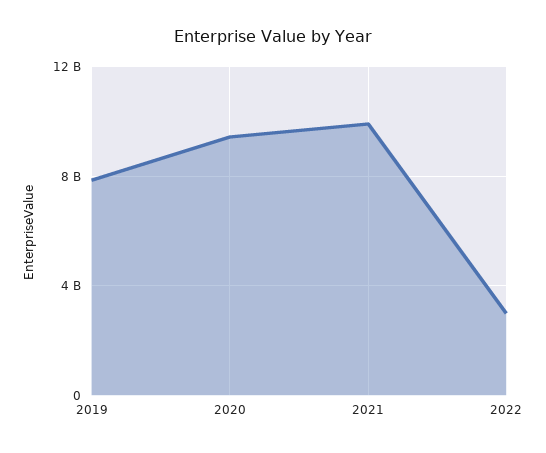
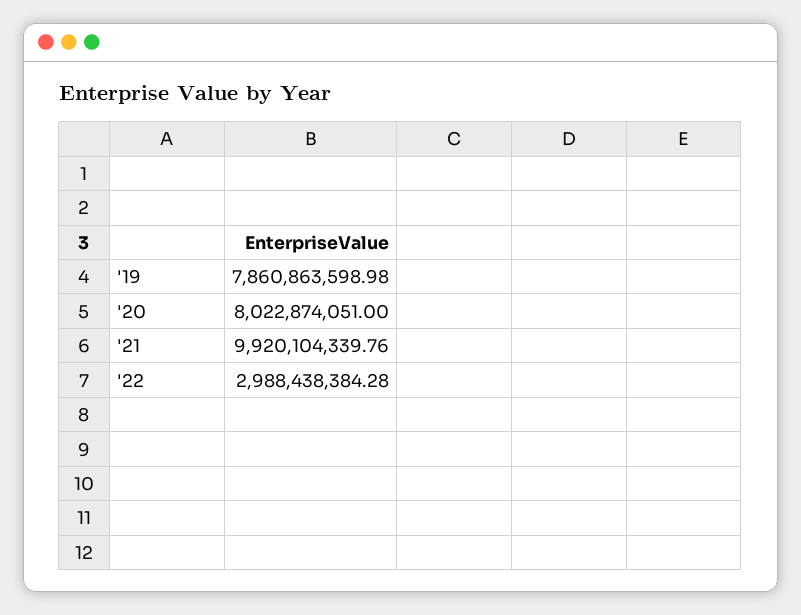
2020: 9500000000 -> 8022874051

